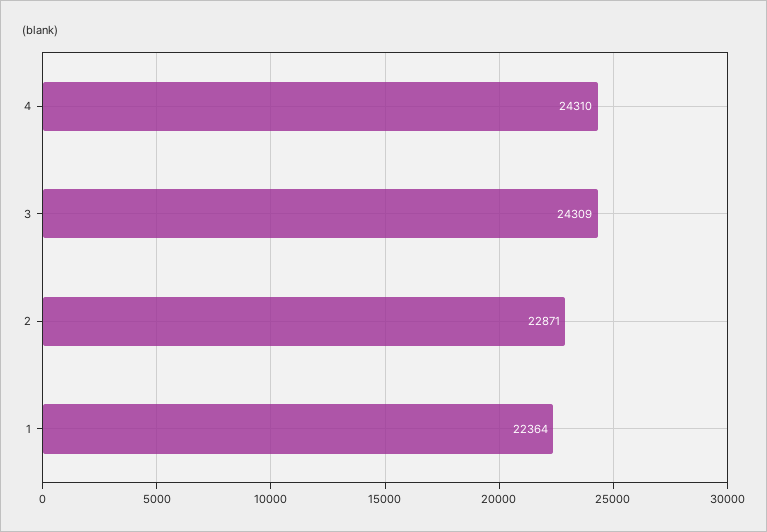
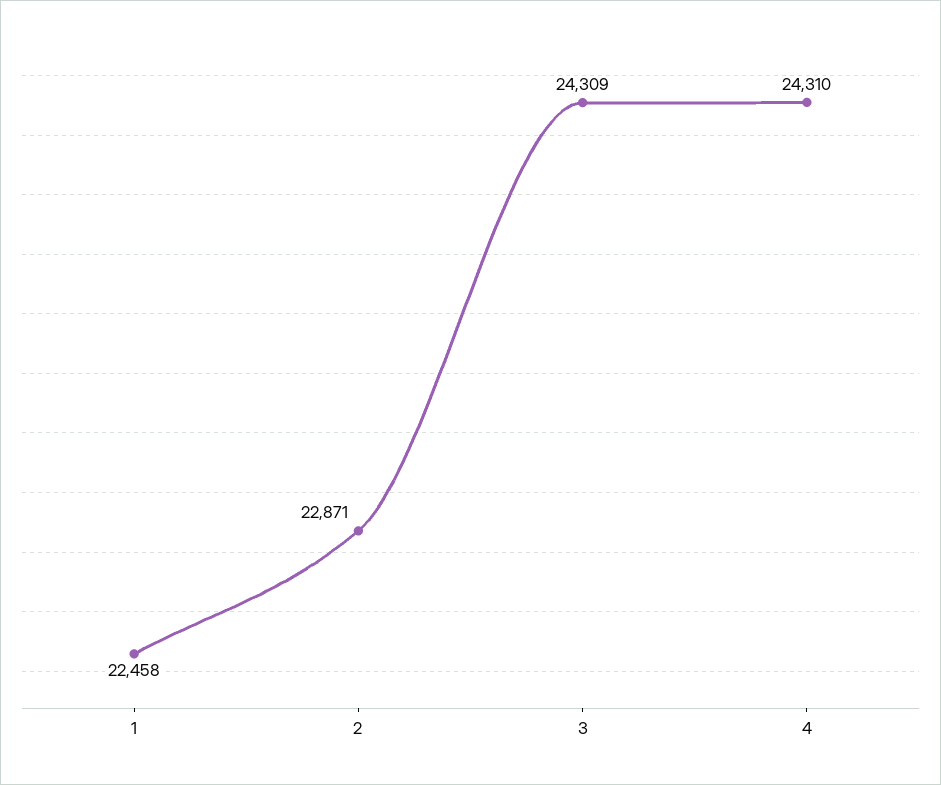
1: 22364 -> 22458

